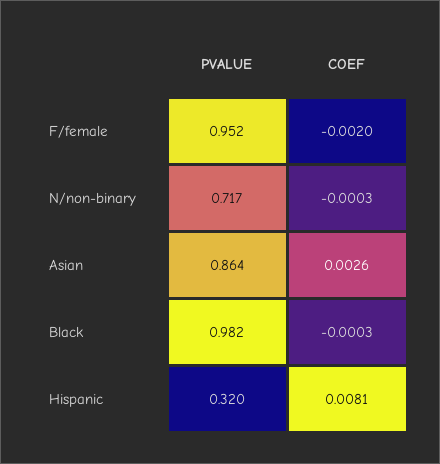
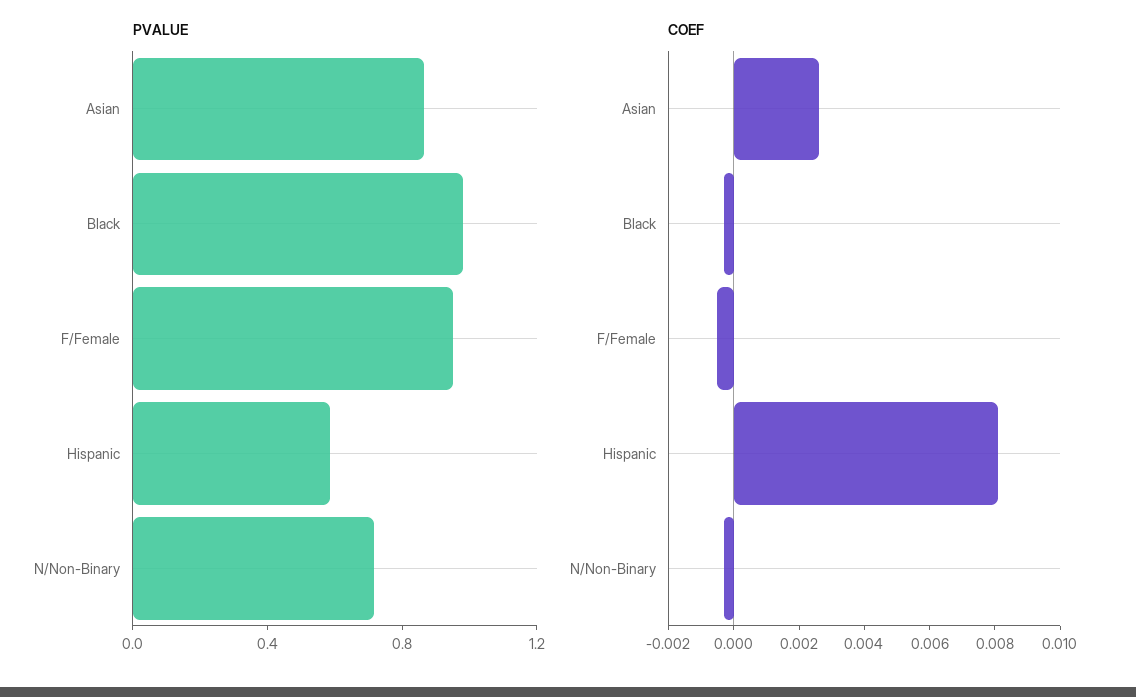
COEF, F/female: -0.002 -> -0.0005
PVALUE, Hispanic: 0.32 -> 0.6

